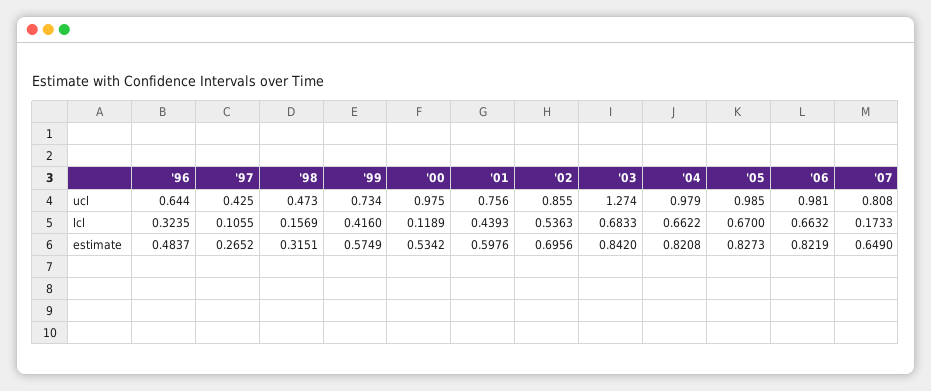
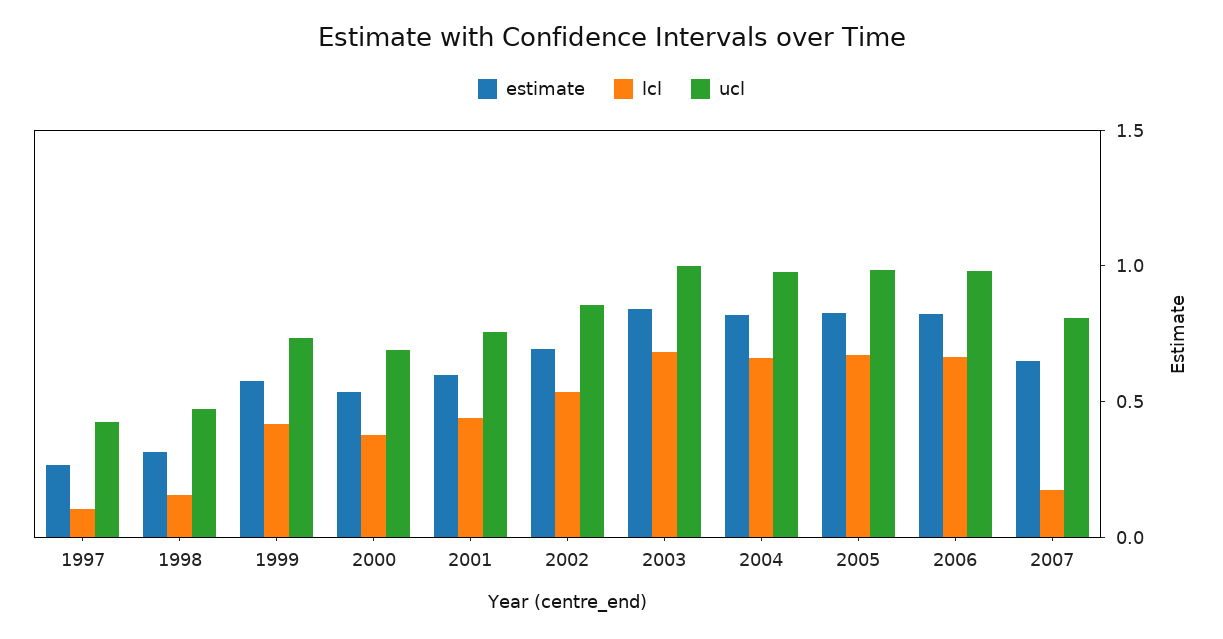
ucl, '96: 0.644 -> none
ucl, '00: 0.975 -> 0.7
ucl, '03: 1.274 -> 1
lcl, '96: 0.3235 -> none
lcl, '00: 0.1189 -> 0.4
estimate, '96: 0.4837 -> none

